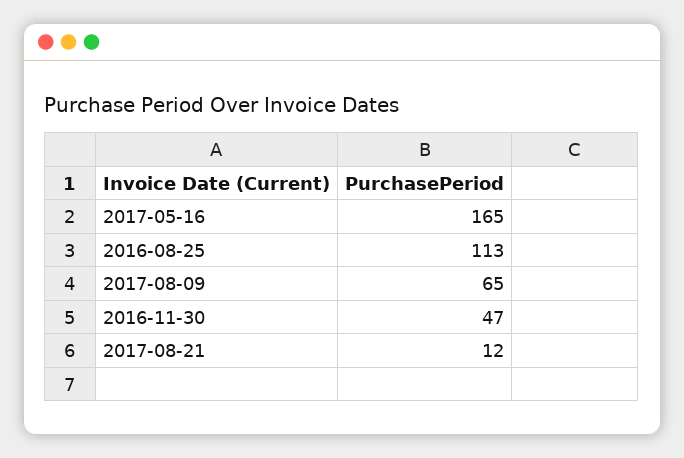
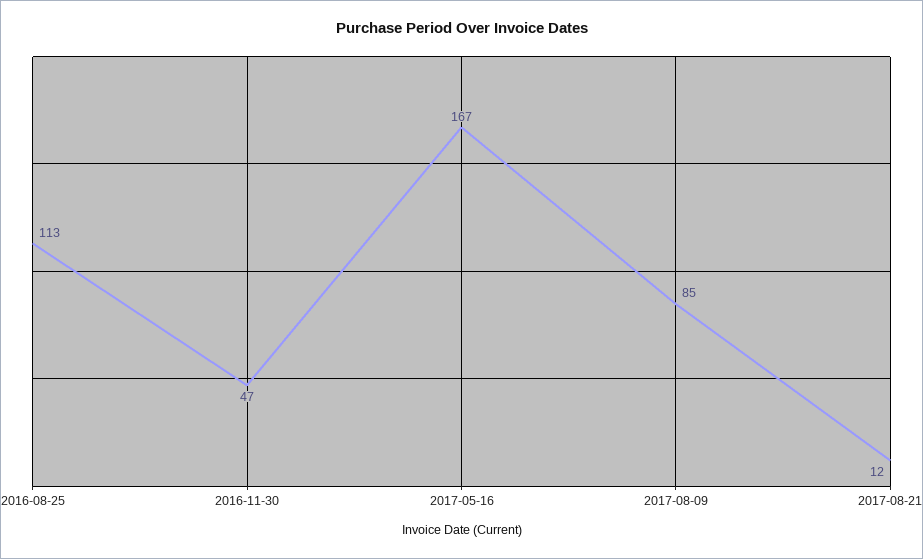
2017-05-16: 165 -> 167
2017-08-09: 65 -> 85

